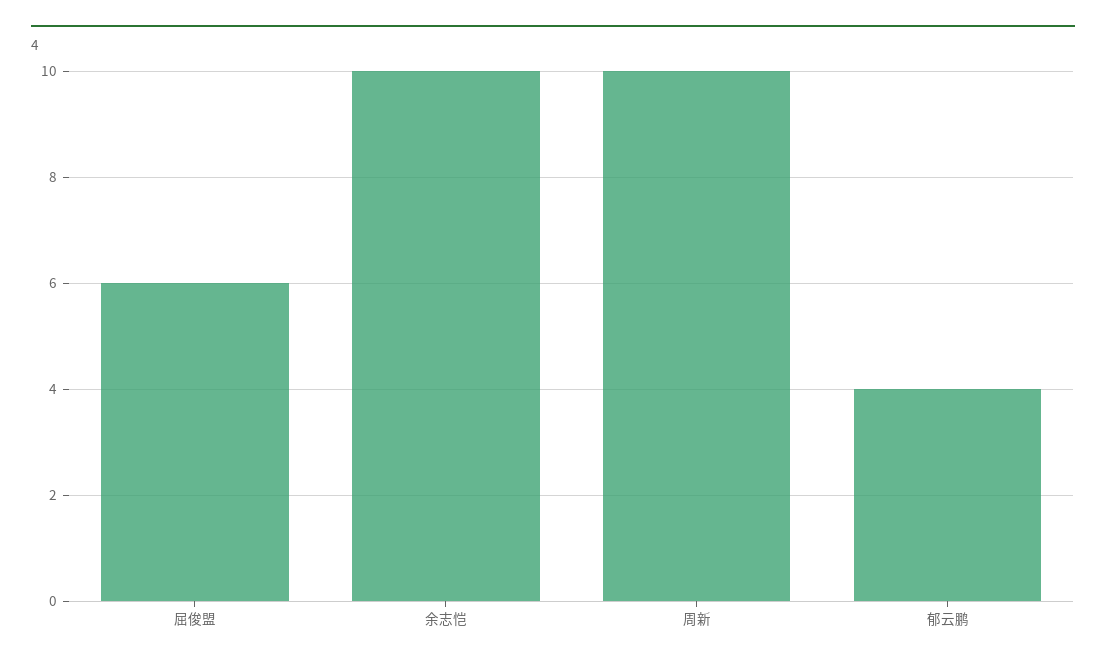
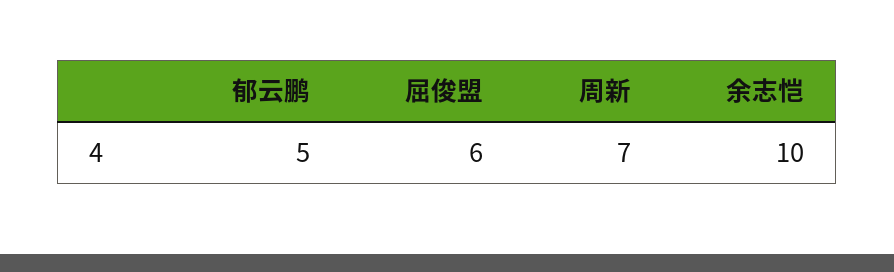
周新: 10 -> 7
郁云鹏: 4 -> 5

